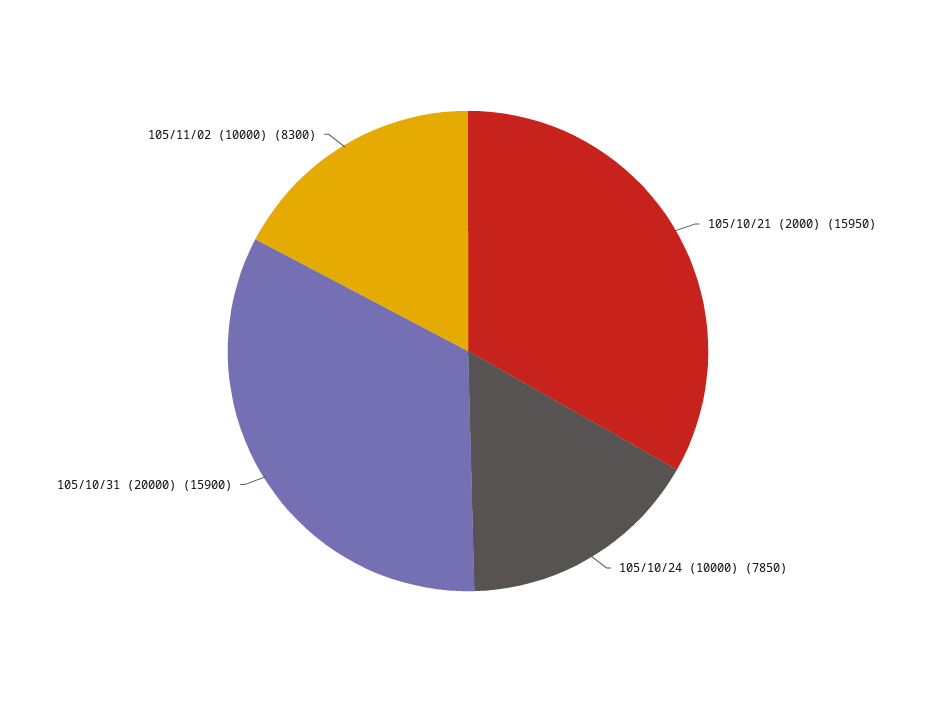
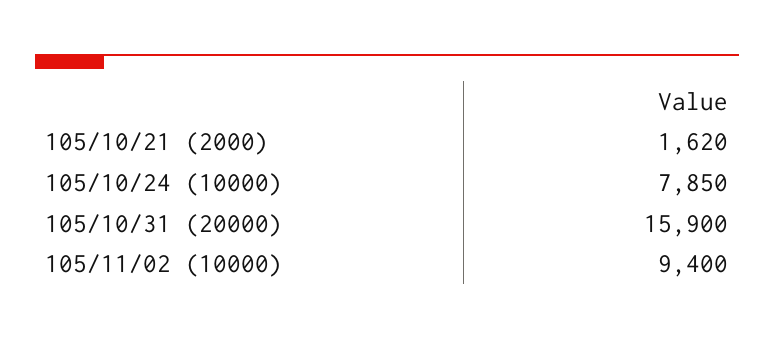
105/10/21 (2000): 15950 -> 1620
105/11/02 (10000): 8300 -> 9400

